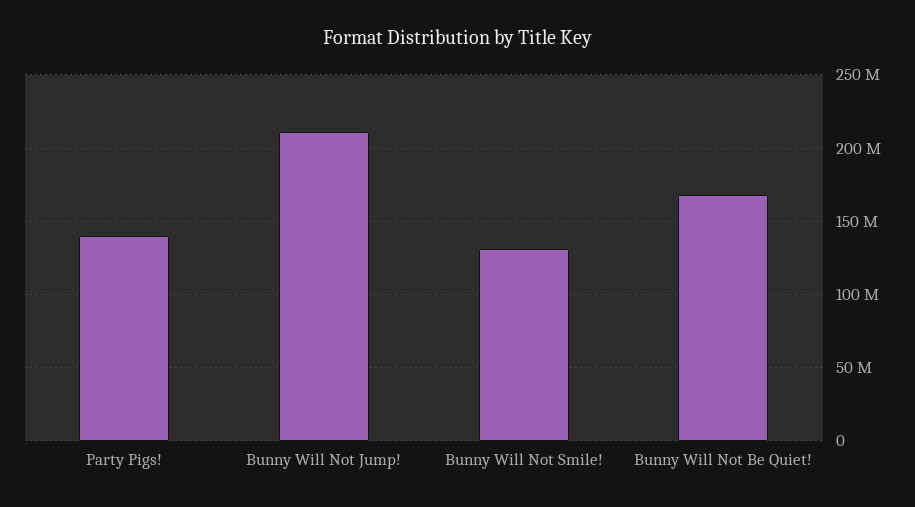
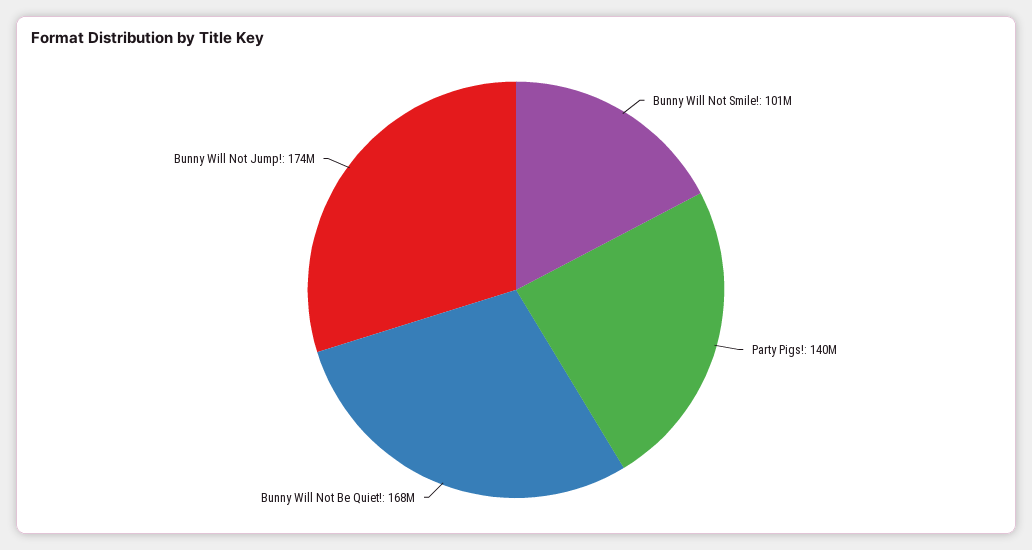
Bunny Will Not Jump!: 210000000 -> 174000000
Bunny Will Not Smile!: 130000000 -> 101000000

